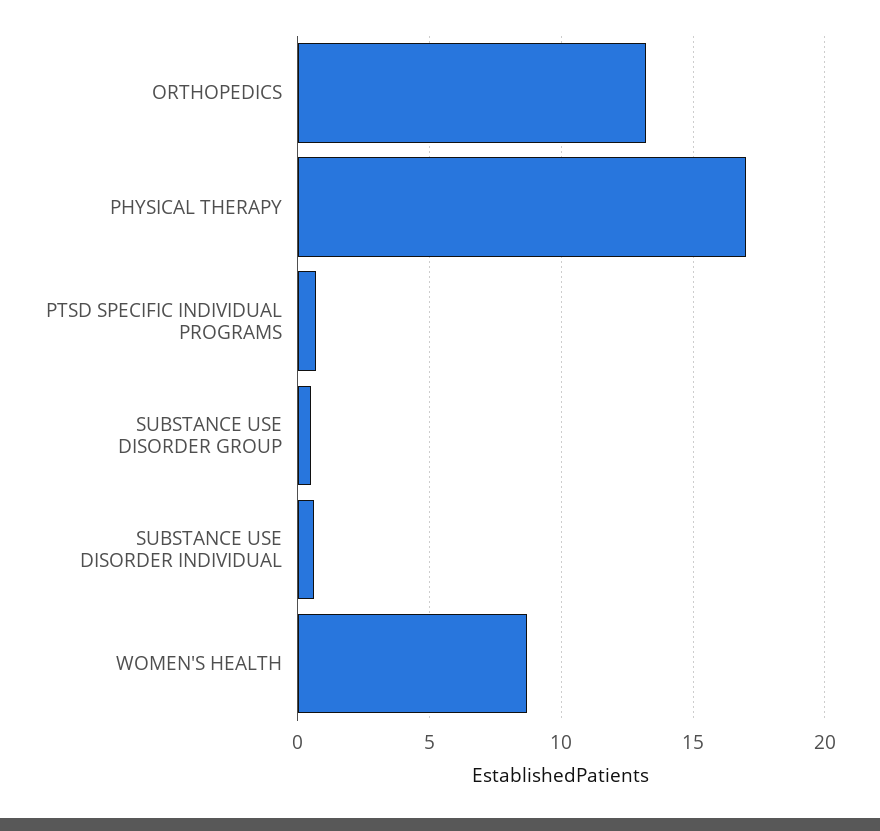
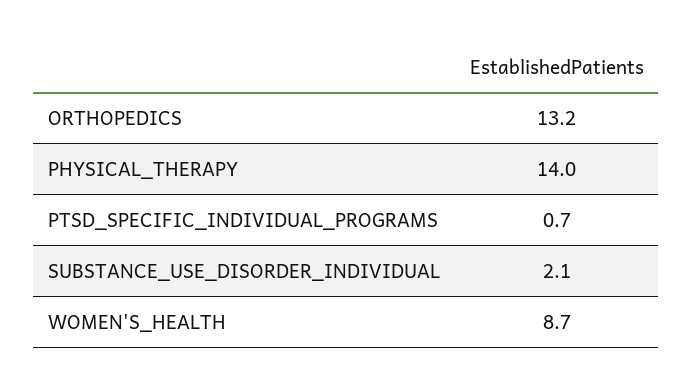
PHYSICAL THERAPY: 17 -> 14
SUBSTANCE USE DISORDER GROUP: 0.5 -> none
SUBSTANCE USE DISORDER INDIVIDUAL: 0.5 -> 2.1

